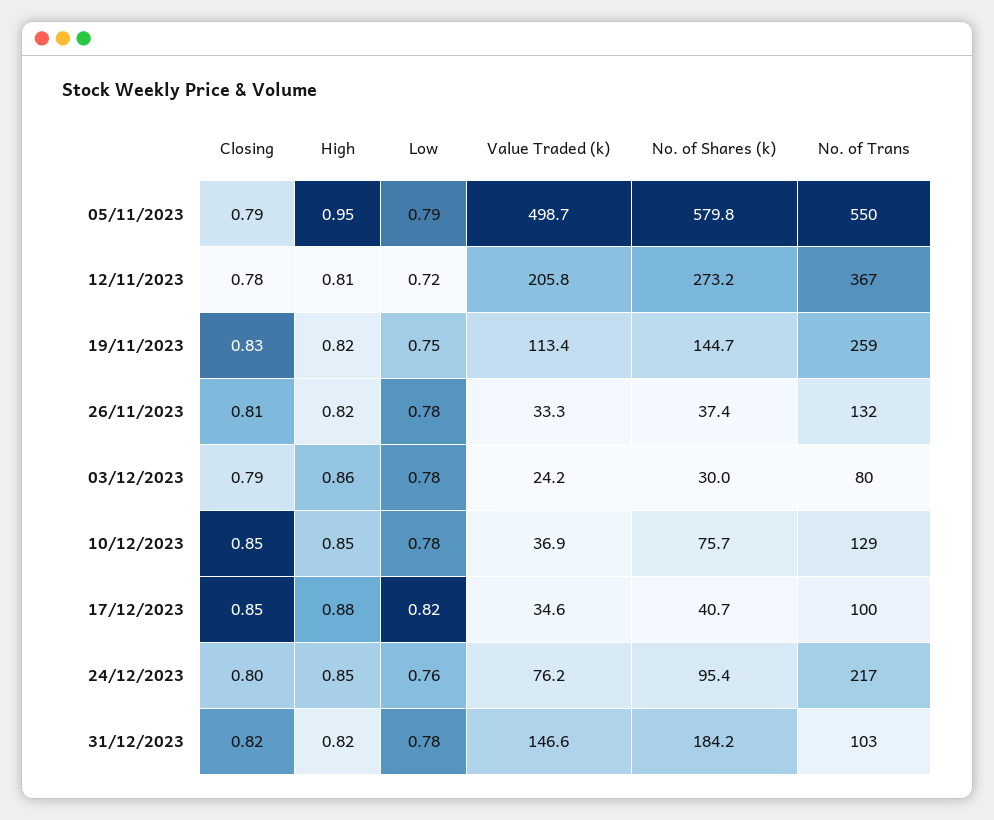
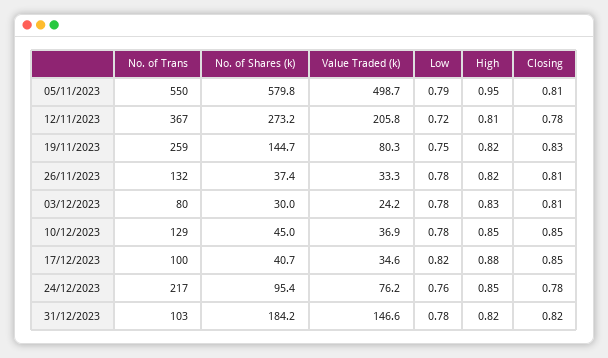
Closing, 05/11/2023: 0.79 -> 0.81
Value Traded (k), 19/11/2023: 113.4 -> 80.3
Closing, 03/12/2023: 0.79 -> 0.81
High, 03/12/2023: 0.86 -> 0.83
No. of Shares (k), 10/12/2023: 75.7 -> 45
Closing, 24/12/2023: 0.8 -> 0.78

